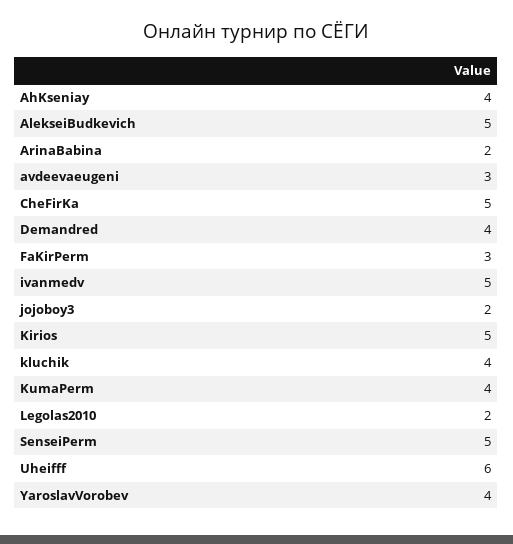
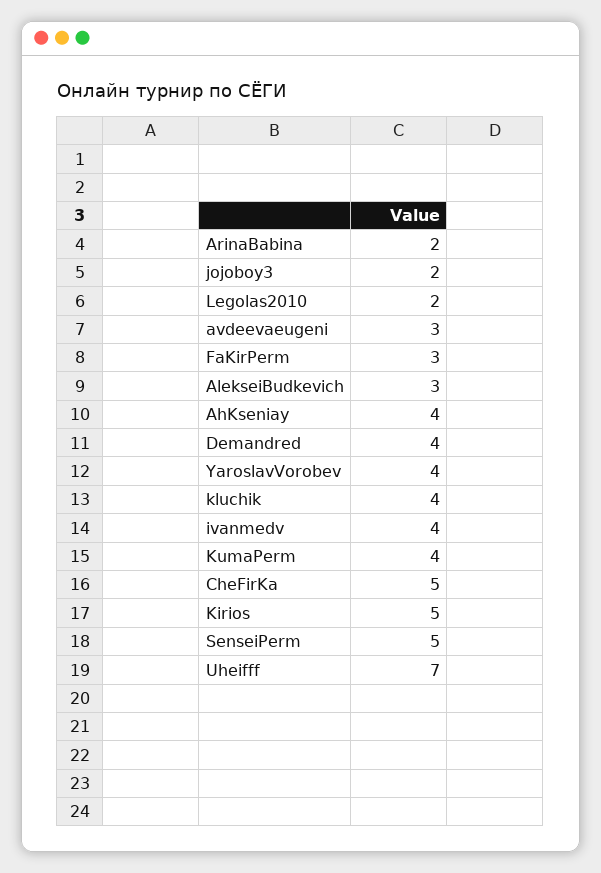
AlekseiBudkevich: 5 -> 3
ivanmedv: 5 -> 4
Uheifff: 6 -> 7

